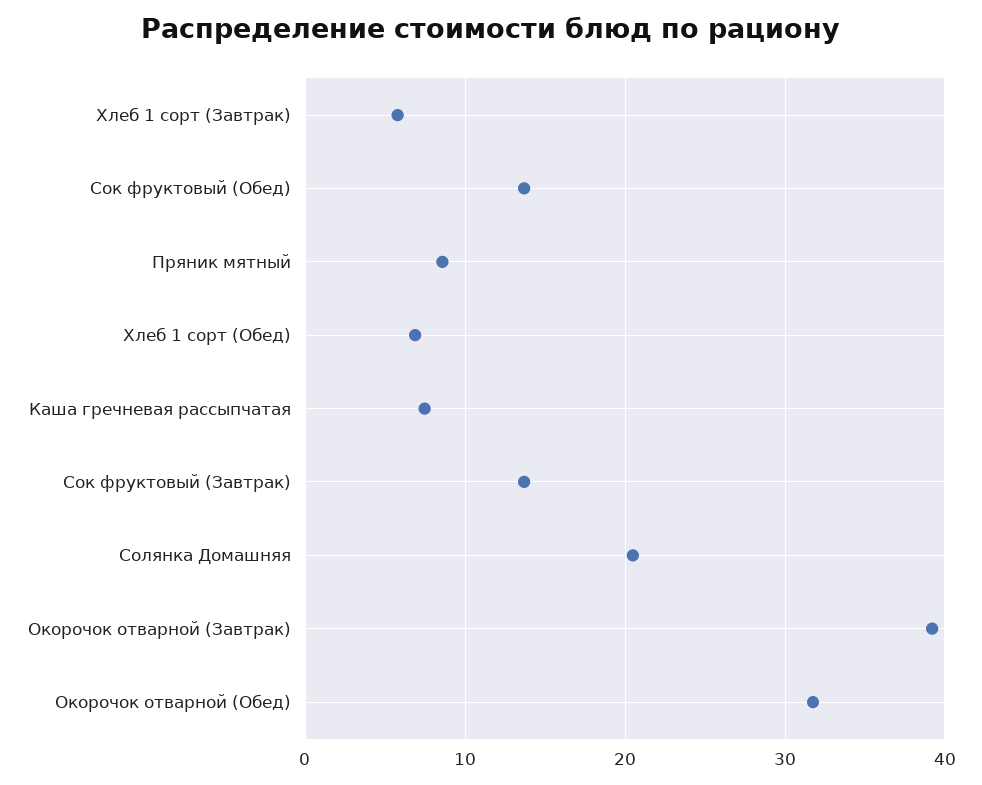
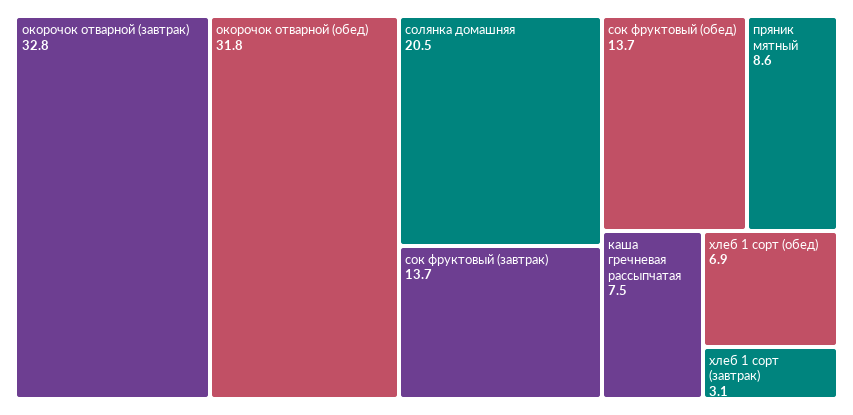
Хлеб 1 сорт (Завтрак): 6 -> 3.1
Окорочок отварной (Завтрак): 39 -> 32.8

